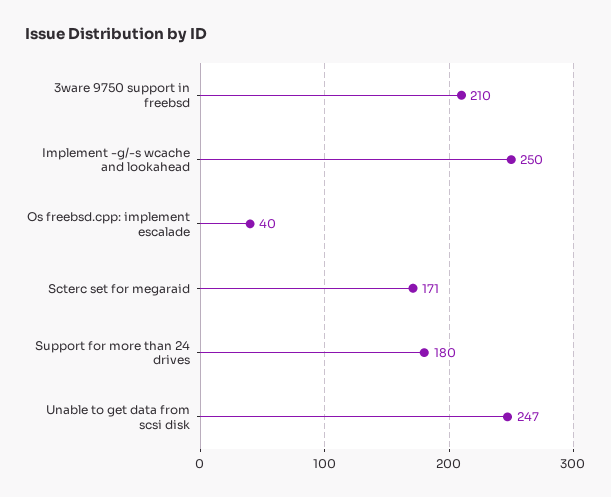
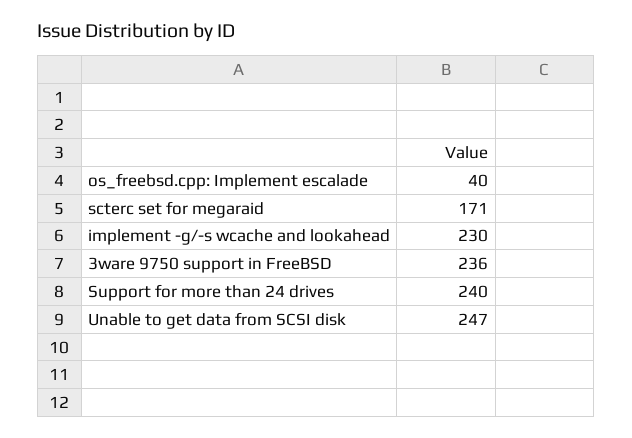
3ware 9750 support in freebsd: 210 -> 236
Implement -g/-s wcache and lookahead: 250 -> 230
Support for more than 24 drives: 180 -> 240

